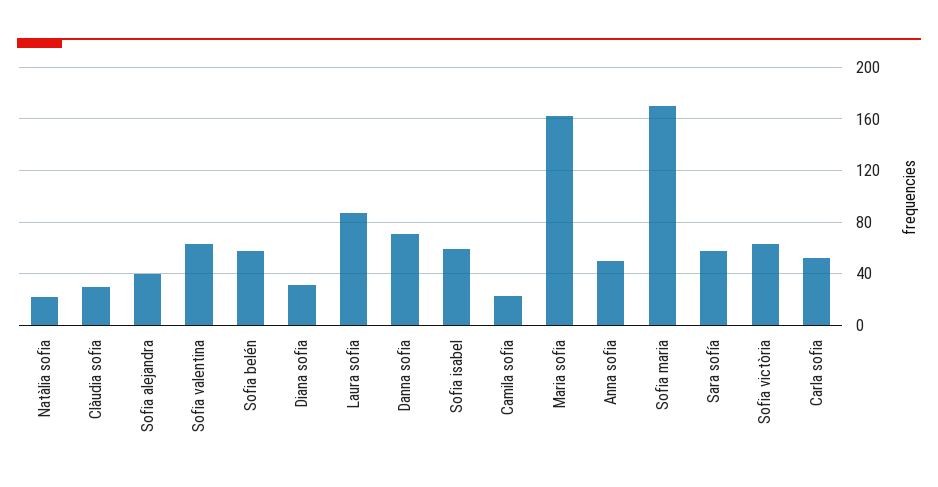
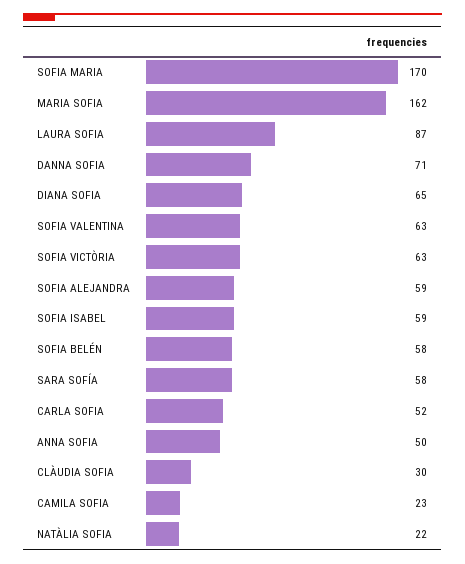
Sofia alejandra: 40 -> 59
Diana sofia: 30 -> 65

